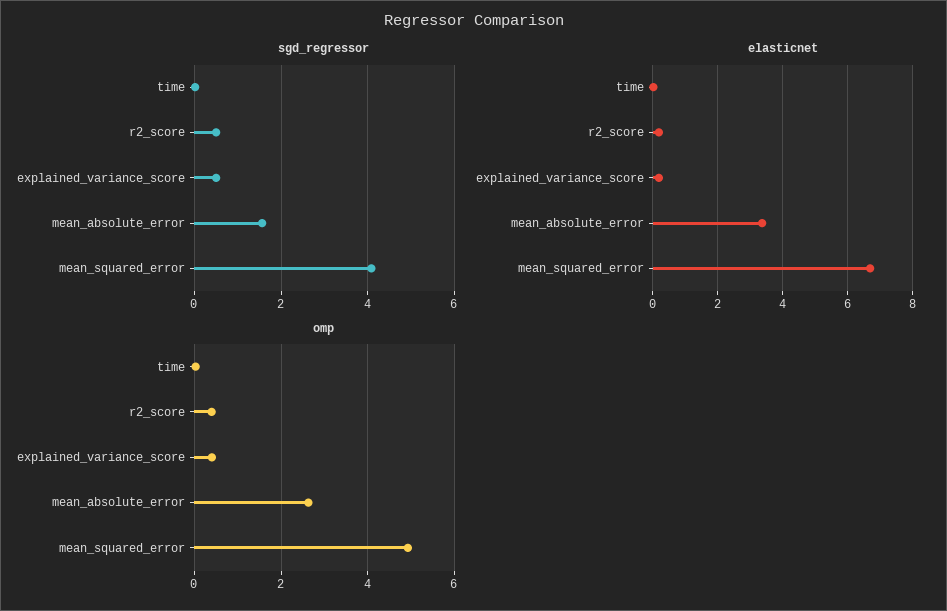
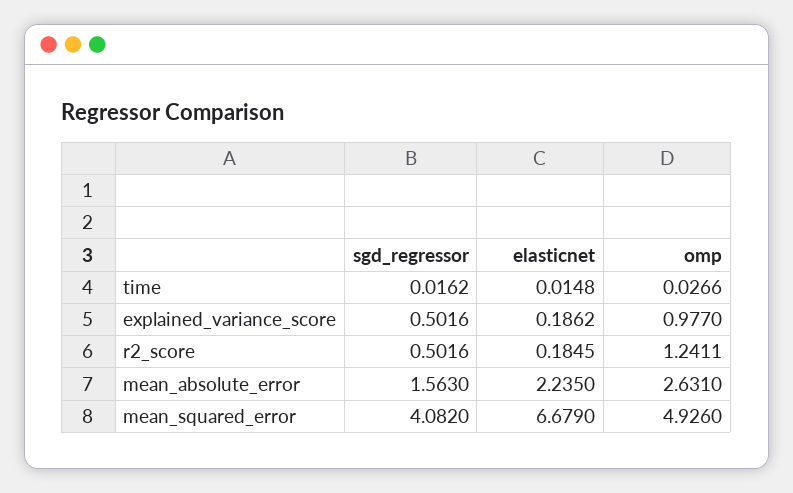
elasticnet, mean_absolute_error: 3.4 -> 2.235
omp, r2_score: 0.4 -> 1.2411
omp, explained_variance_score: 0.4 -> 0.977

